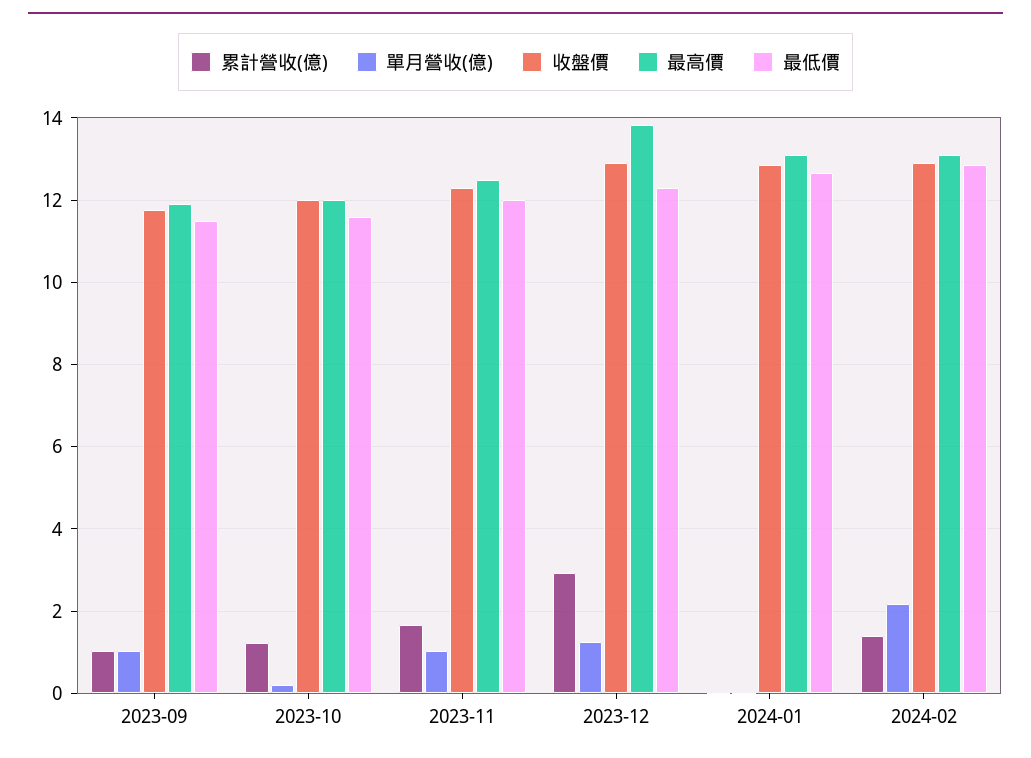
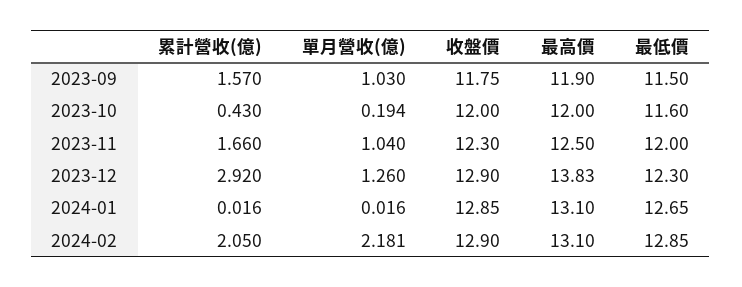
累計營收(億), 2023-09: 1 -> 1.57
累計營收(億), 2023-10: 1.2 -> 0.43
累計營收(億), 2024-02: 1.4 -> 2.05

